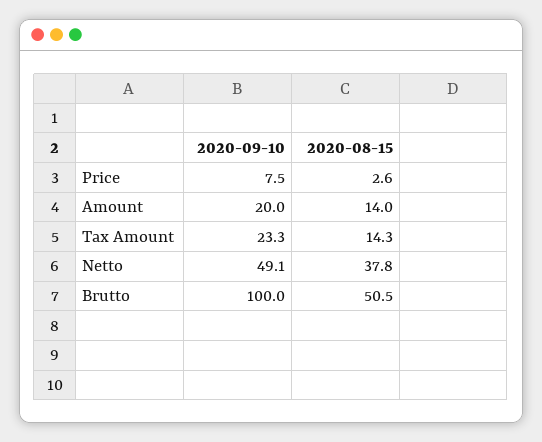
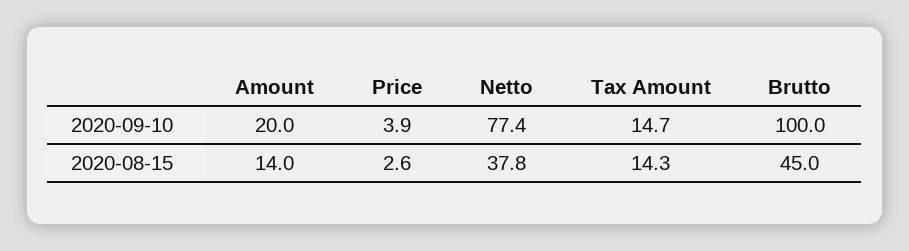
2020-09-10, Price: 7.5 -> 3.9
2020-09-10, Tax Amount: 23.3 -> 14.7
2020-09-10, Netto: 49.1 -> 77.4
2020-08-15, Brutto: 50.5 -> 45

